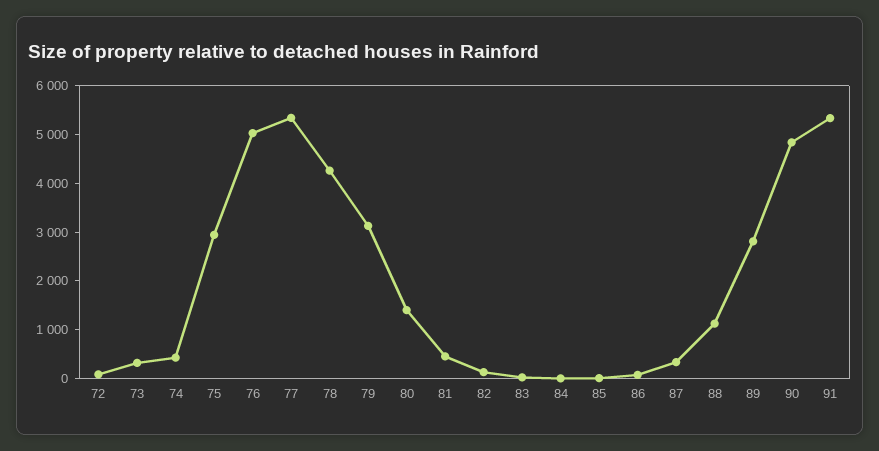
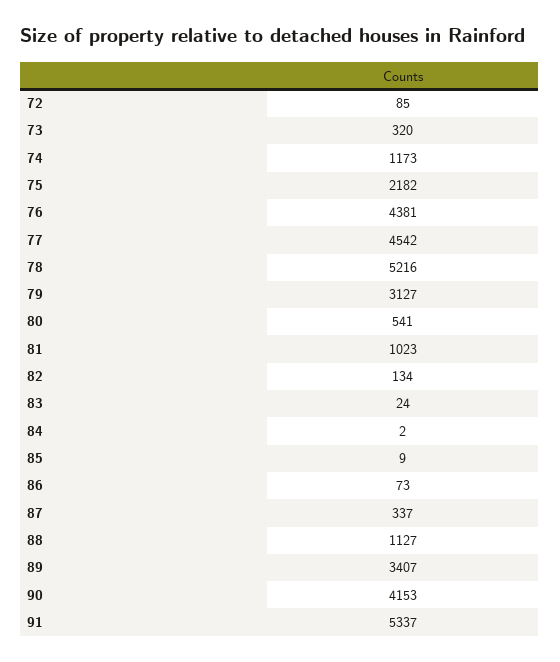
74: 400 -> 1173
75: 3000 -> 2182
76: 5000 -> 4381
77: 5400 -> 4542
78: 4200 -> 5216
80: 1400 -> 541
81: 400 -> 1023
89: 2800 -> 3407
90: 4800 -> 4153

